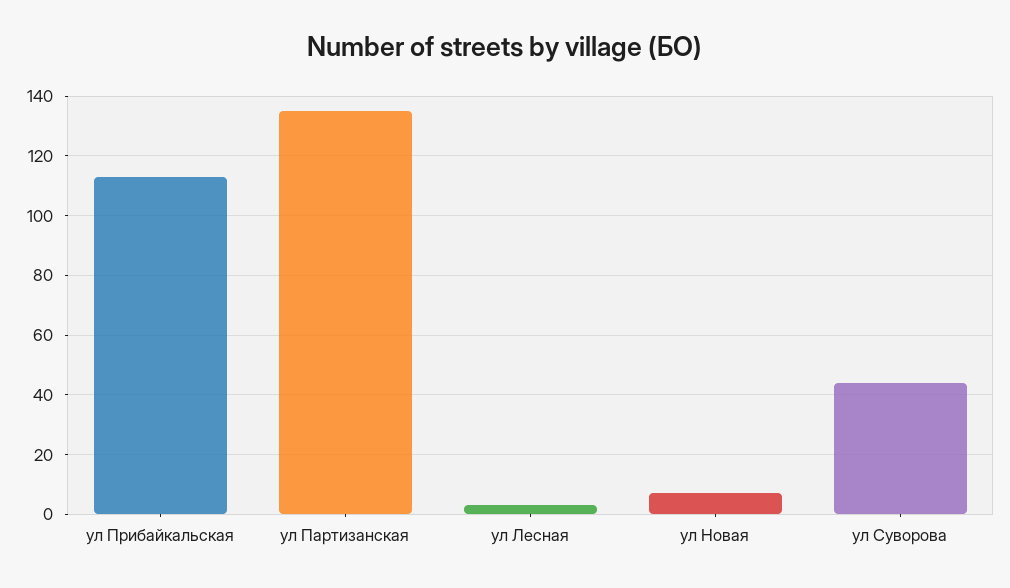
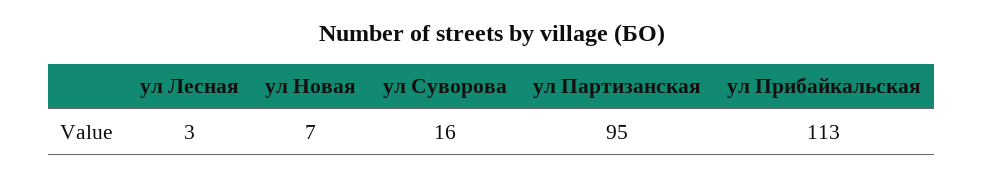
ул Партизанская: 135 -> 95
ул Суворова: 45 -> 16

